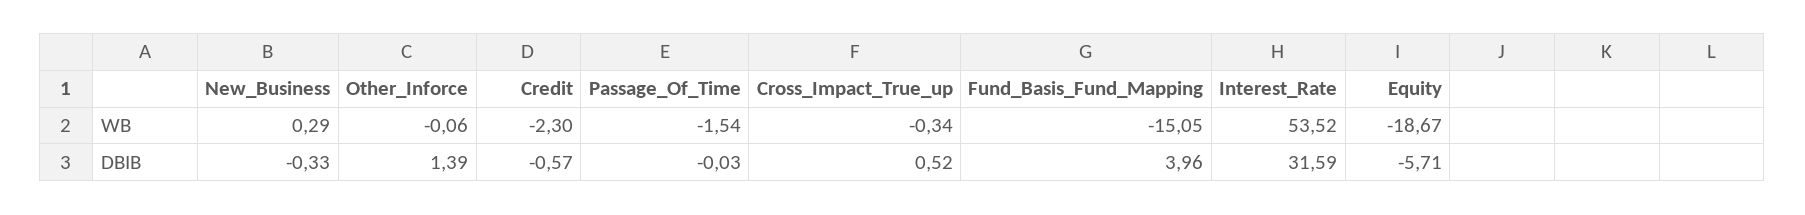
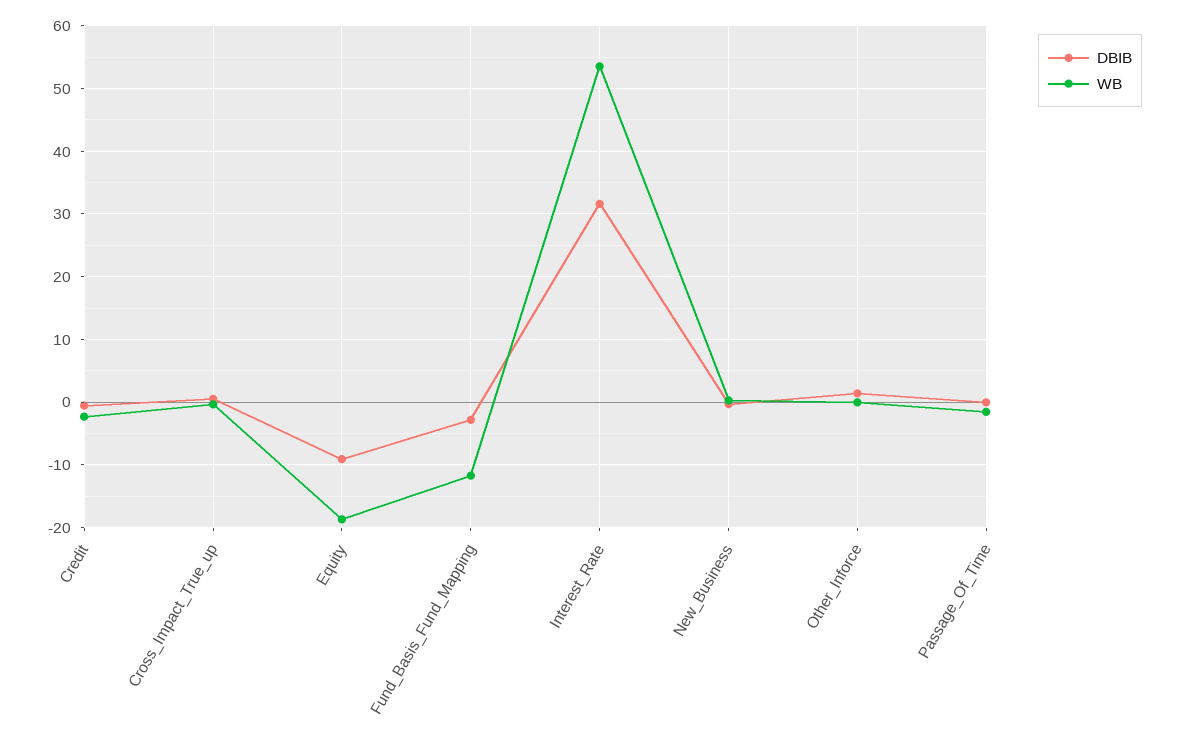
WB, Fund_Basis_Fund_Mapping: -15.05 -> -12
DBIB, Fund_Basis_Fund_Mapping: 3.96 -> -3
DBIB, Equity: -5.71 -> -9

